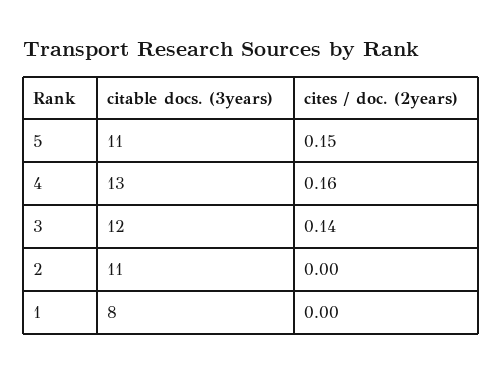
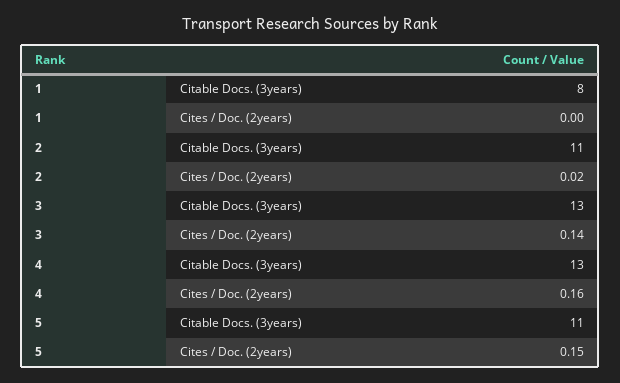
citable docs. (3years), 3: 12 -> 13
cites / doc. (2years), 2: 0 -> 0.02

